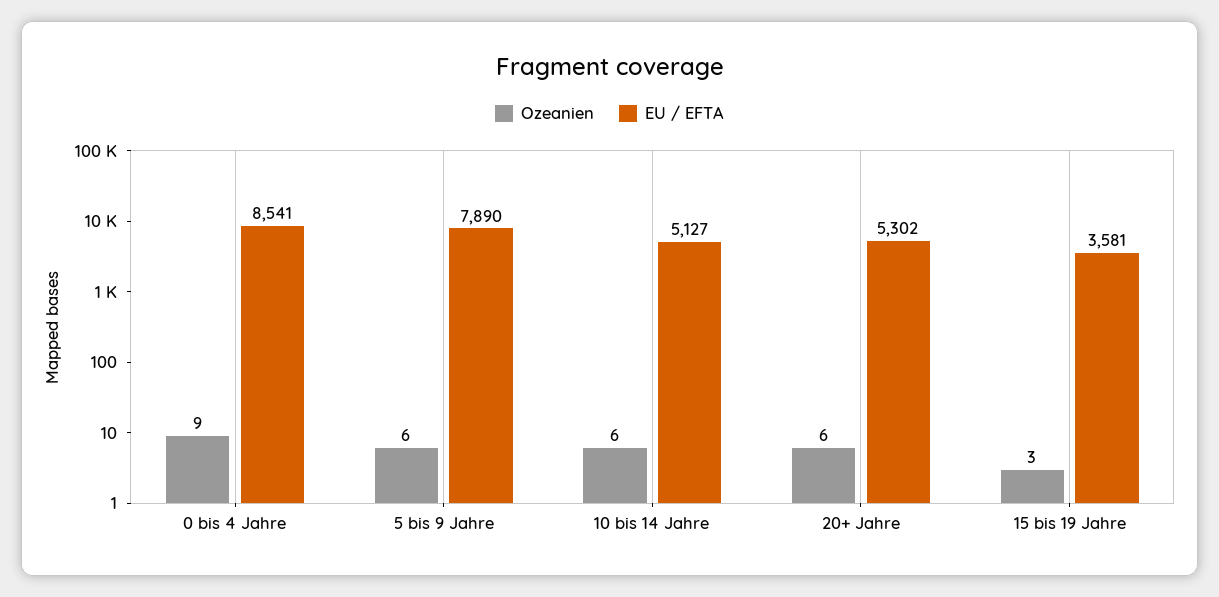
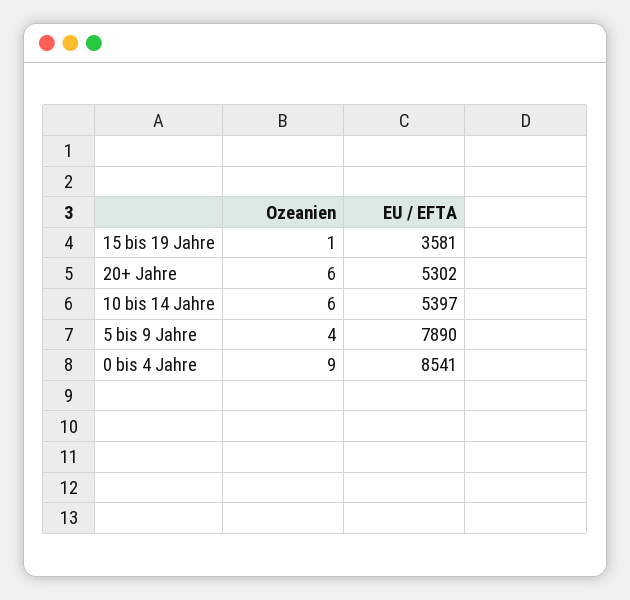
Ozeanien, 5 bis 9 Jahre: 6 -> 4
EU / EFTA, 10 bis 14 Jahre: 5127 -> 5397
Ozeanien, 15 bis 19 Jahre: 3 -> 1

